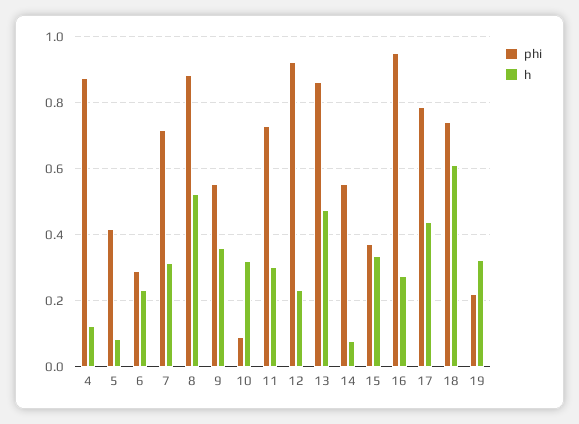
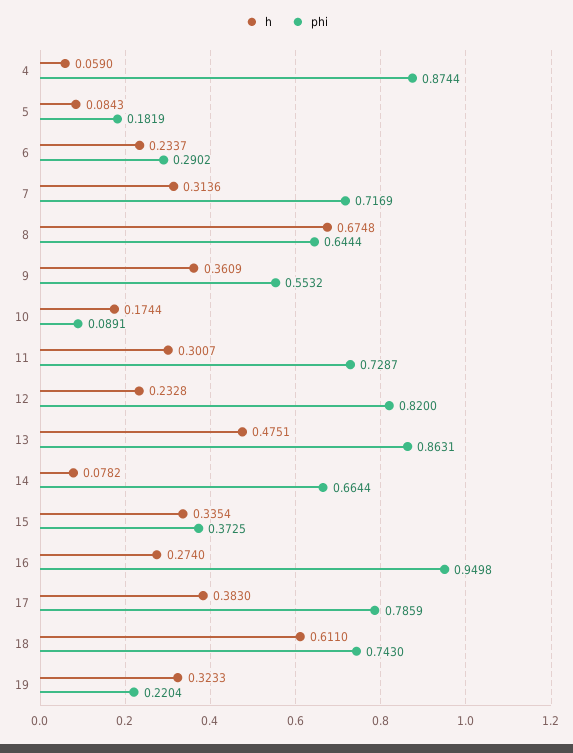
h, 4: 0.12 -> 0.059
phi, 5: 0.42 -> 0.1819
phi, 8: 0.88 -> 0.6444
h, 8: 0.52 -> 0.6748
h, 10: 0.32 -> 0.1744
phi, 12: 0.92 -> 0.82
phi, 14: 0.56 -> 0.6644
h, 17: 0.44 -> 0.383

